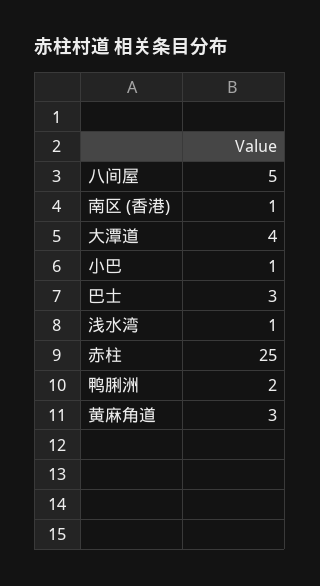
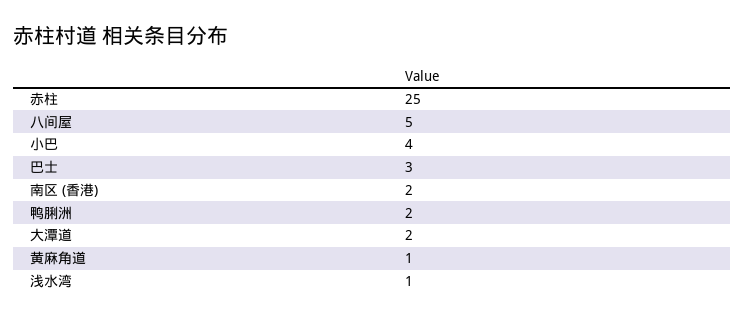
南区 (香港): 1 -> 2
大潭道: 4 -> 2
小巴: 1 -> 4
黄麻角道: 3 -> 1

